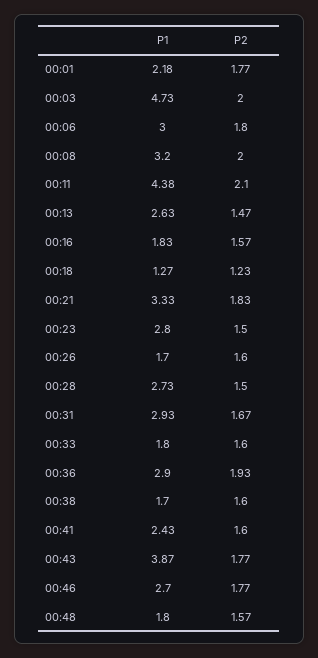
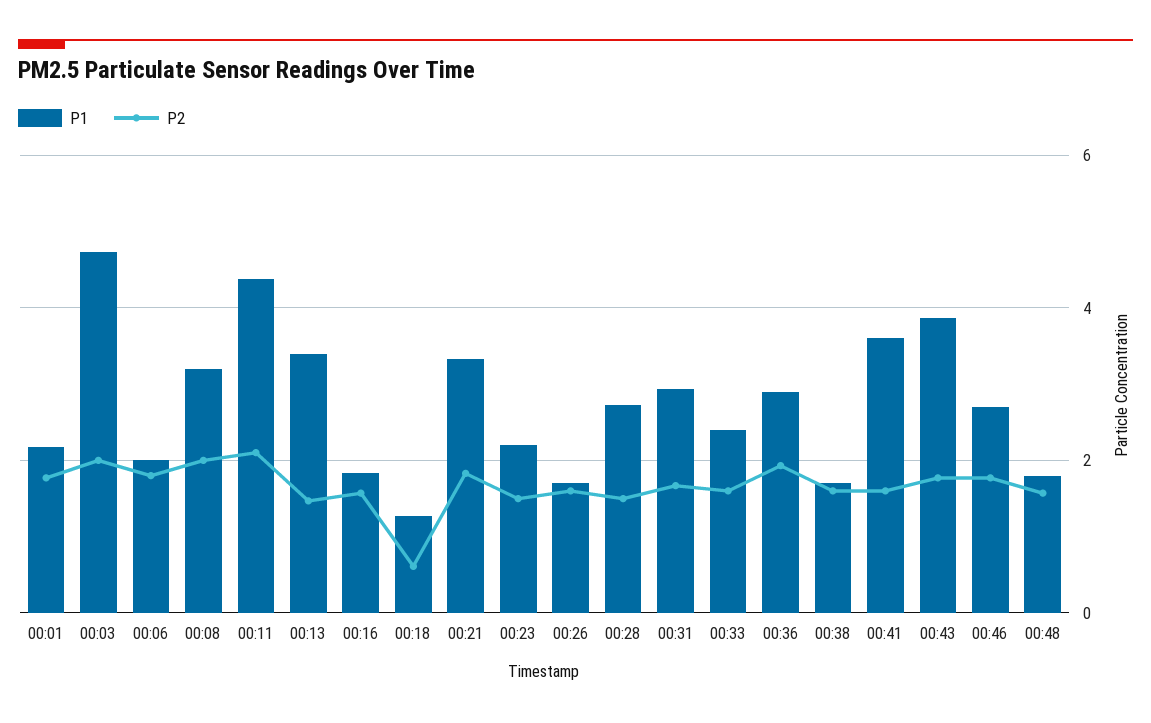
P1, 00:06: 3 -> 2
P1, 00:13: 2.63 -> 3.4
P2, 00:18: 1.23 -> 0.6
P1, 00:23: 2.8 -> 2.2
P1, 00:33: 1.8 -> 2.4
P1, 00:41: 2.43 -> 3.6

